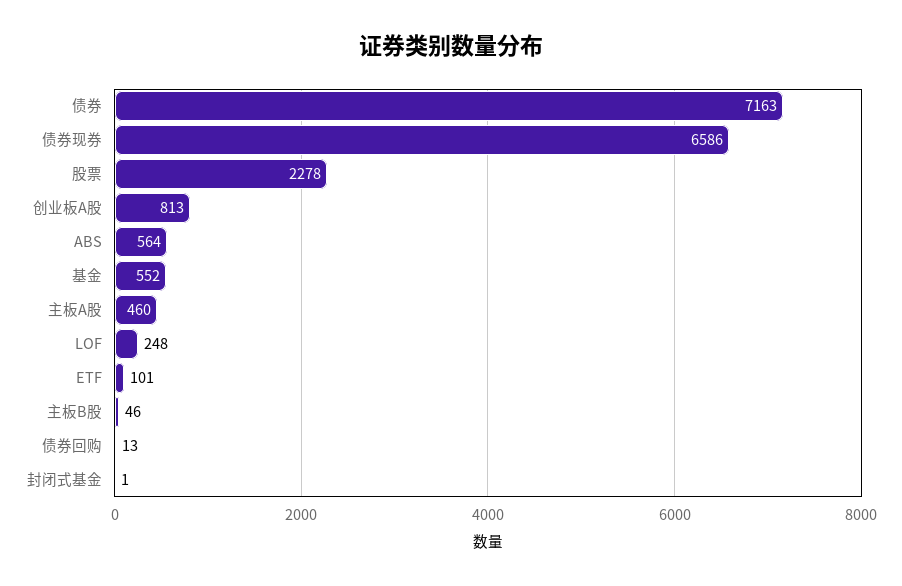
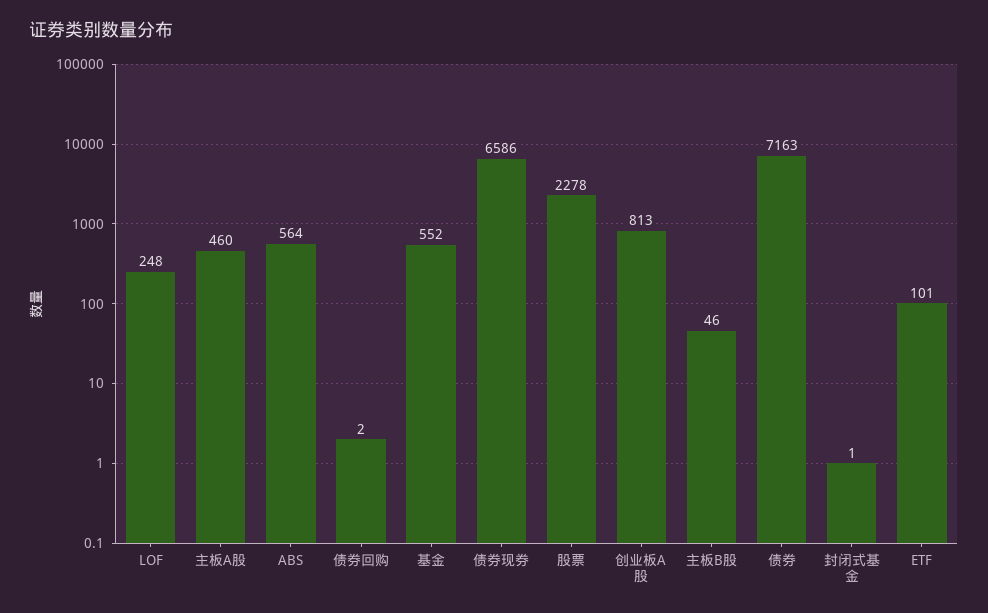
债券回购: 13 -> 2

